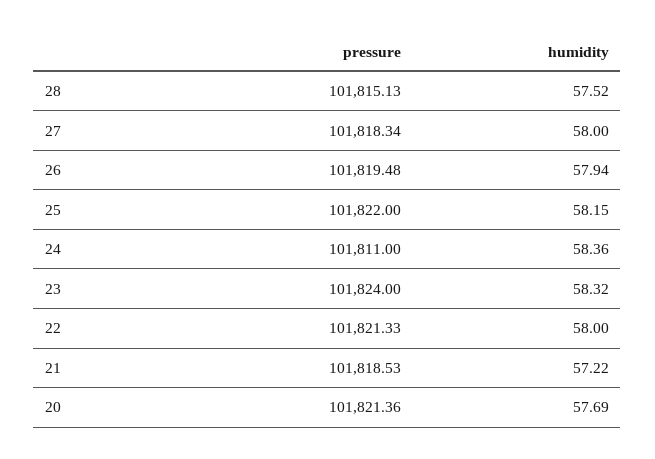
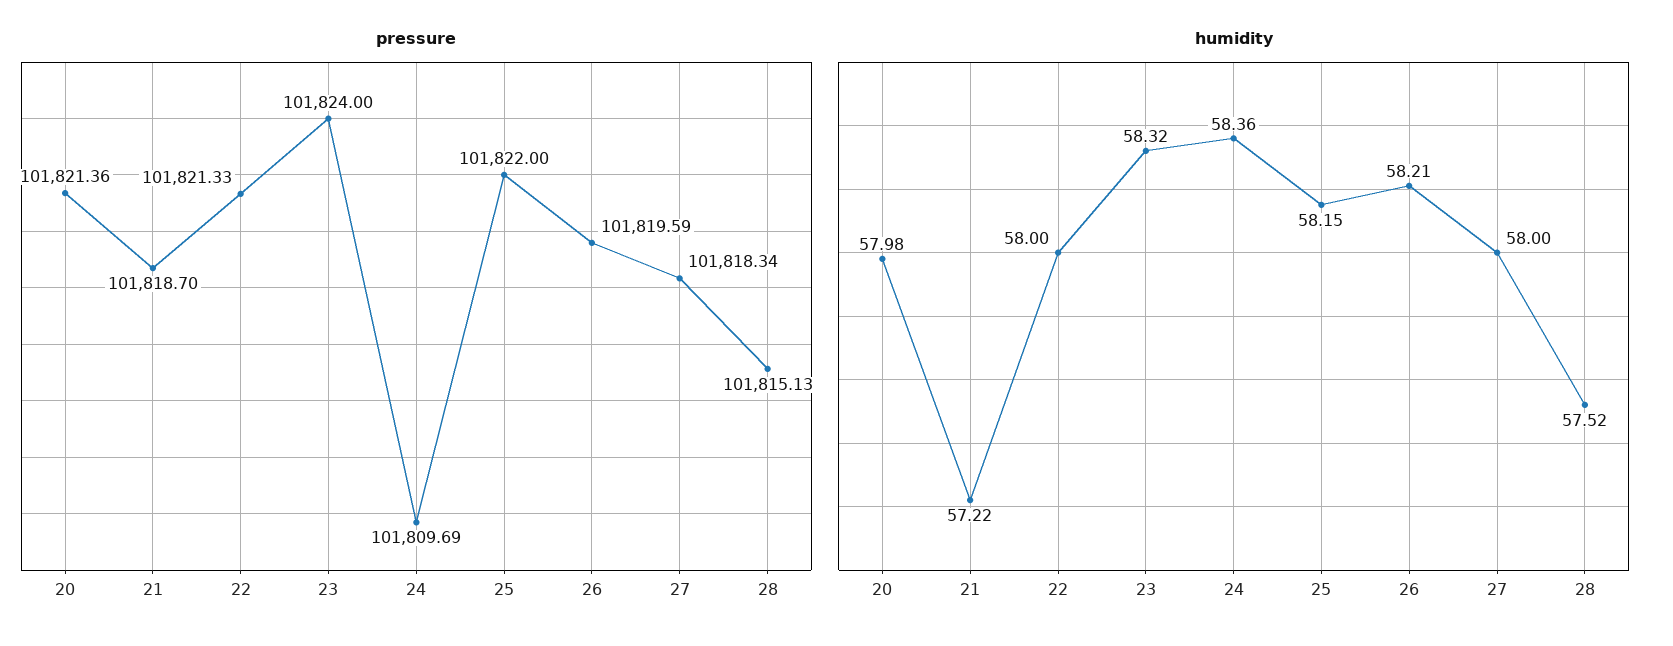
pressure, 26: 101819.48 -> 101819.59
humidity, 26: 57.94 -> 58.21
pressure, 24: 101811 -> 101809.69
pressure, 21: 101818.53 -> 101818.7
humidity, 20: 57.69 -> 57.98

